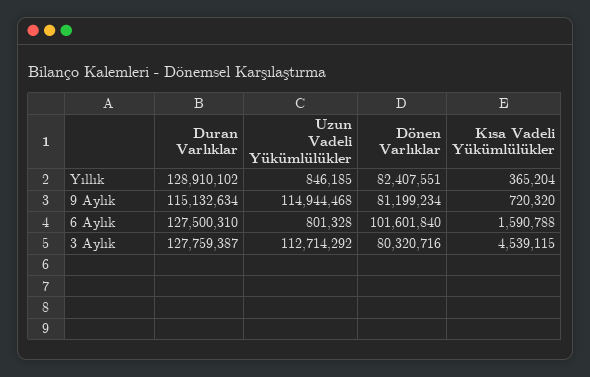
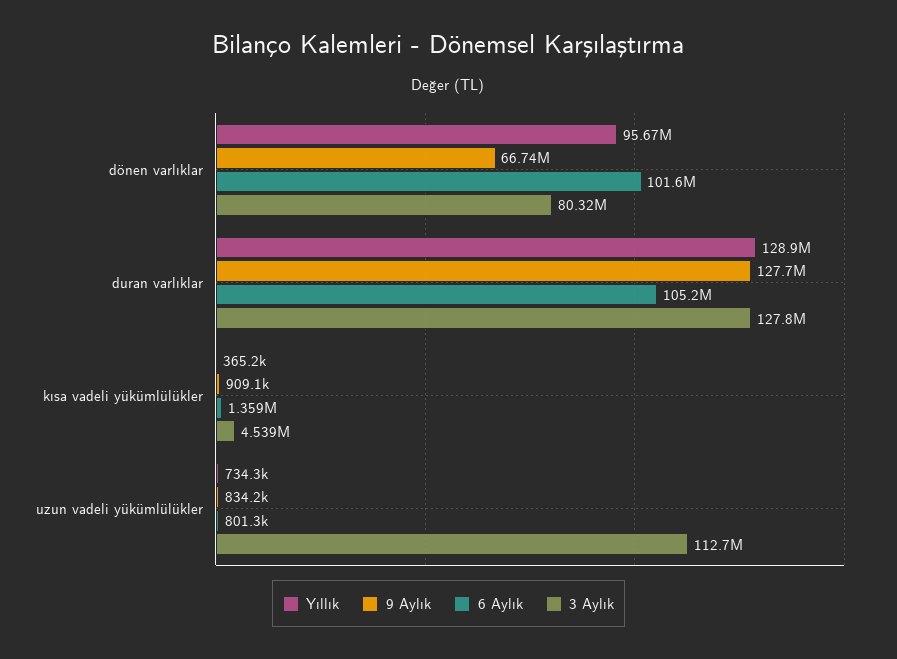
Yıllık, Uzun Vadeli Yükümlülükler: 846185 -> 734300
Yıllık, Dönen Varlıklar: 82407551 -> 95670000
9 Aylık, Duran Varlıklar: 115132634 -> 127700000
9 Aylık, Uzun Vadeli Yükümlülükler: 114944468 -> 834200
9 Aylık, Dönen Varlıklar: 81199234 -> 66740000
9 Aylık, Kısa Vadeli Yükümlülükler: 720320 -> 909100
6 Aylık, Duran Varlıklar: 127500310 -> 105200000
6 Aylık, Kısa Vadeli Yükümlülükler: 1590788 -> 1359000

